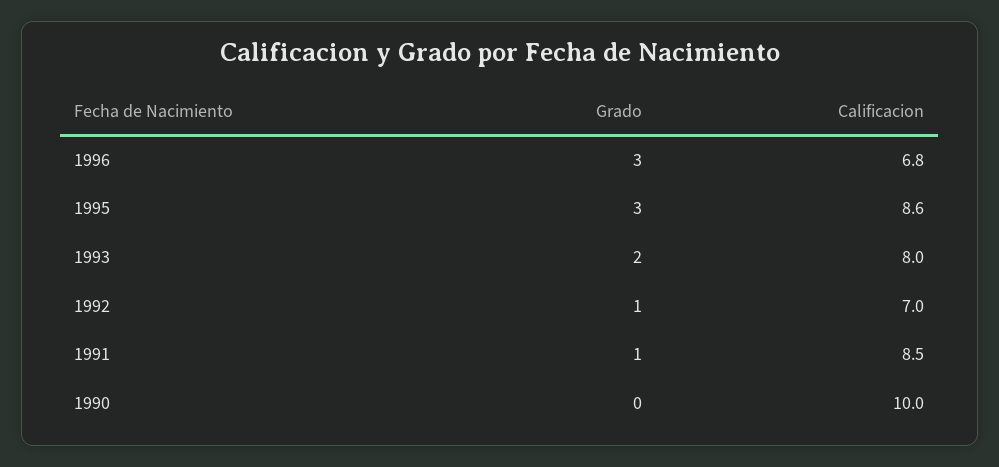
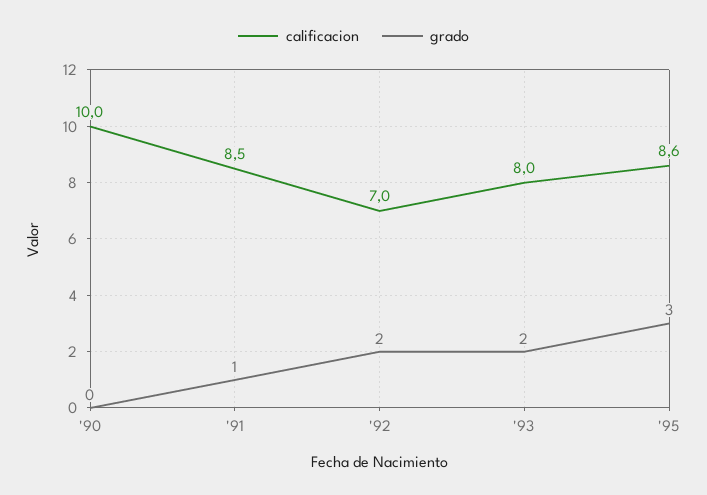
Grado, 1996: 3 -> none
Calificacion, 1996: 6.8 -> none
Grado, 1992: 1 -> 2

